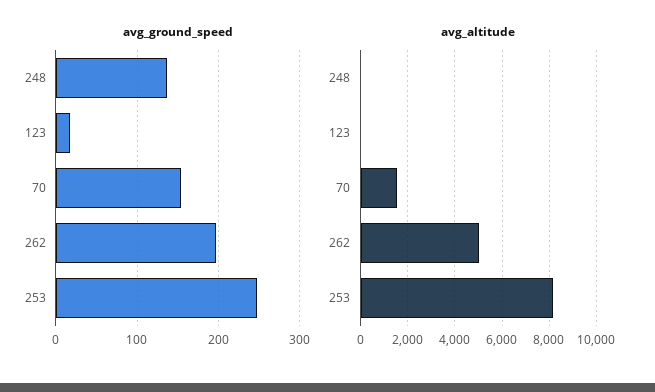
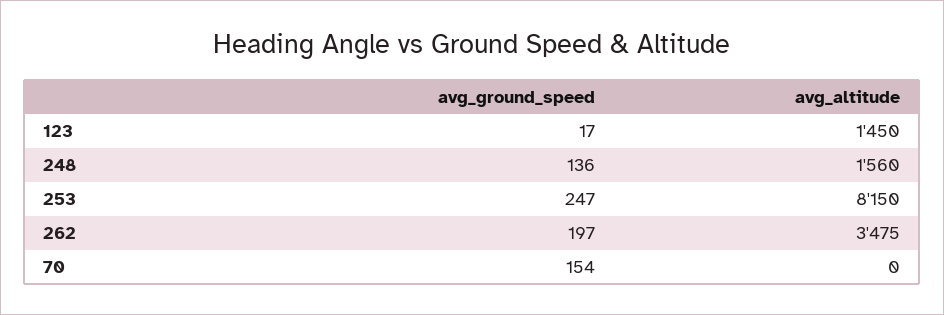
avg_altitude, 248: 0 -> 1560
avg_altitude, 123: 0 -> 1450
avg_altitude, 70: 1500 -> 0
avg_altitude, 262: 5000 -> 3475

